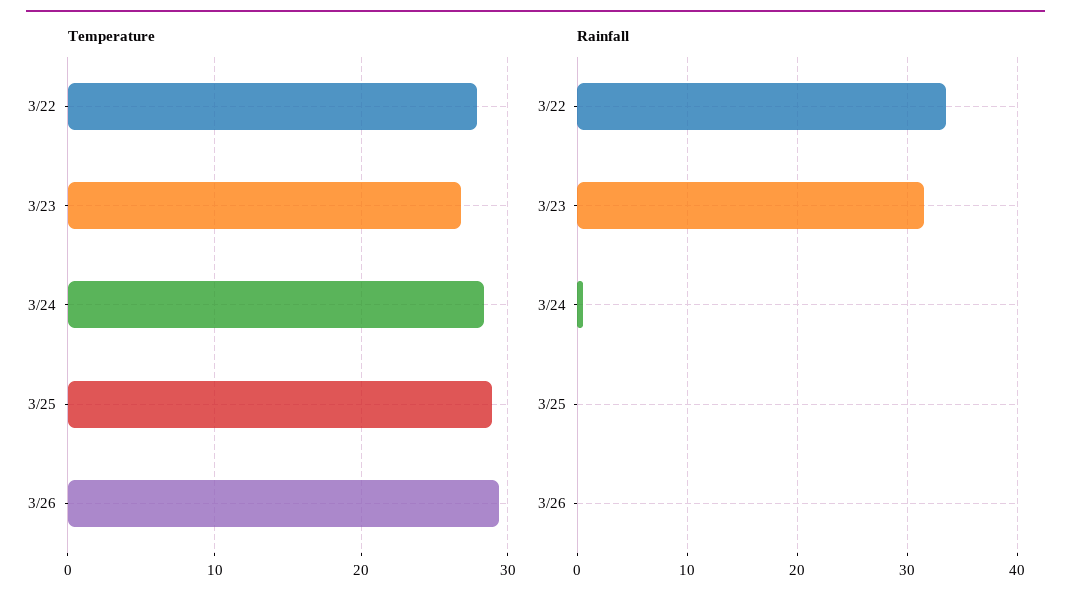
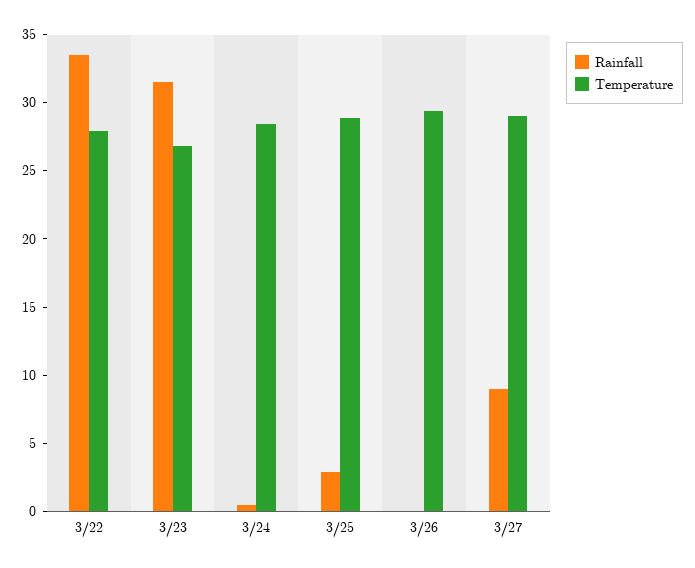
Rainfall, 3/25: 0 -> 3
Rainfall, 3/27: none -> 9
Temperature, 3/27: none -> 29

